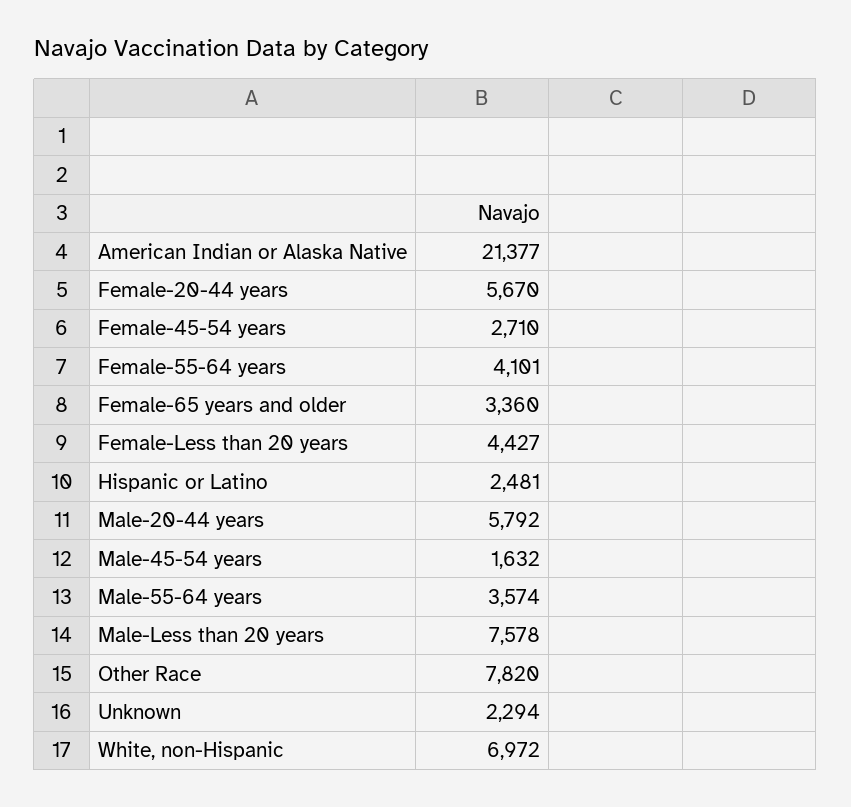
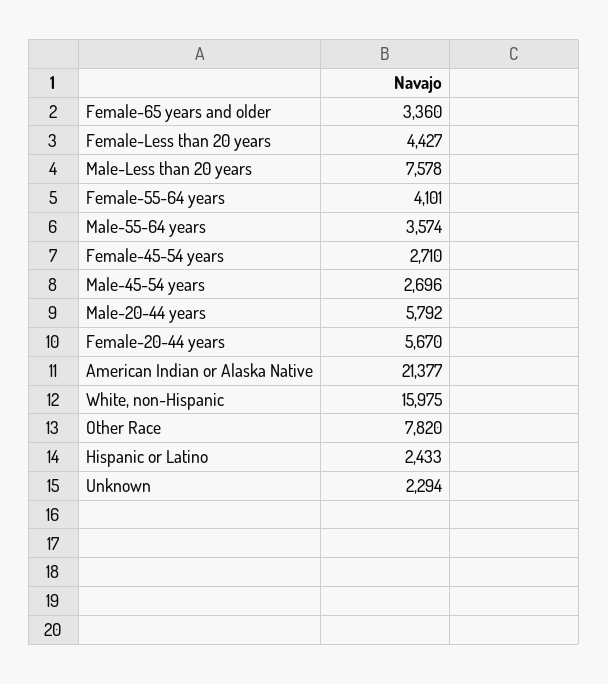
Hispanic or Latino: 2481 -> 2433
Male-45-54 years: 1632 -> 2696
White, non-Hispanic: 6972 -> 15975

